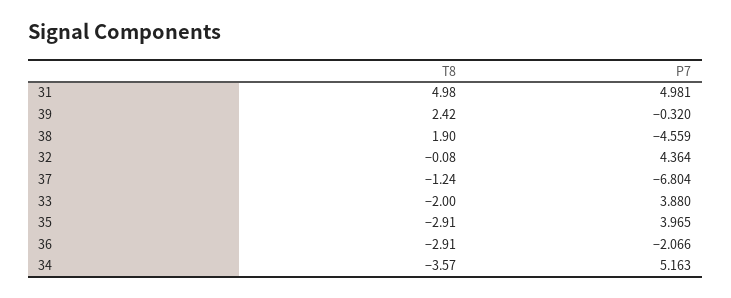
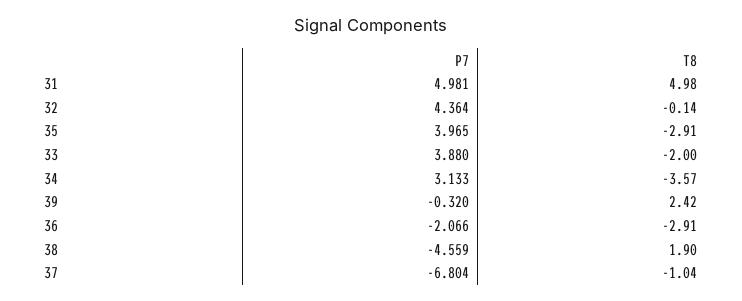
T8, 32: -0.08 -> -0.14
T8, 37: -1.24 -> -1.04
P7, 34: 5.163 -> 3.133

